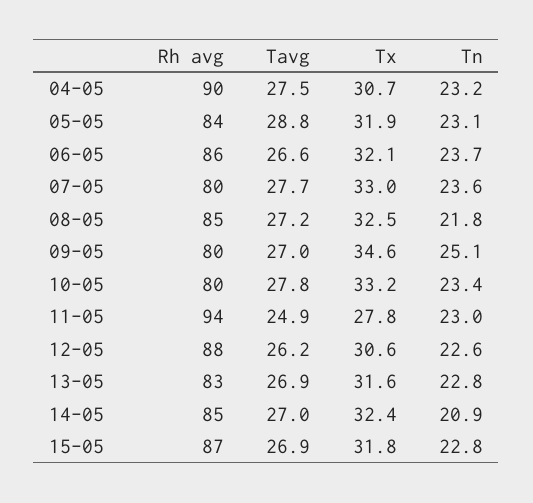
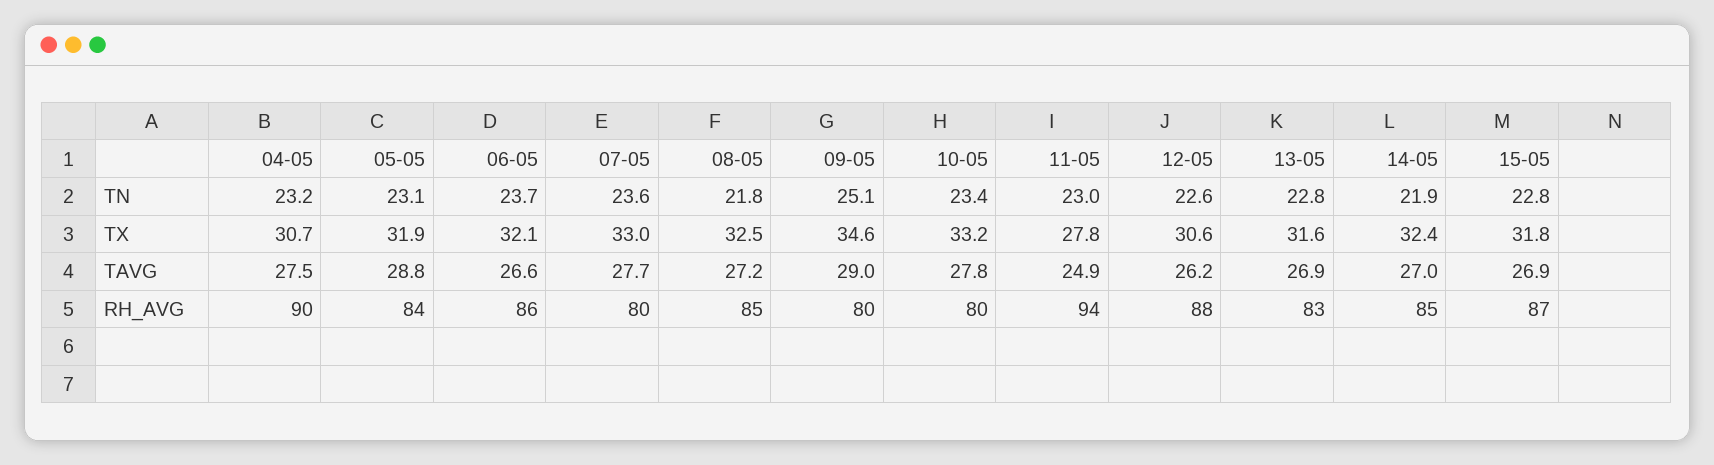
Tavg, 09-05: 27 -> 29
Tn, 14-05: 20.9 -> 21.9

